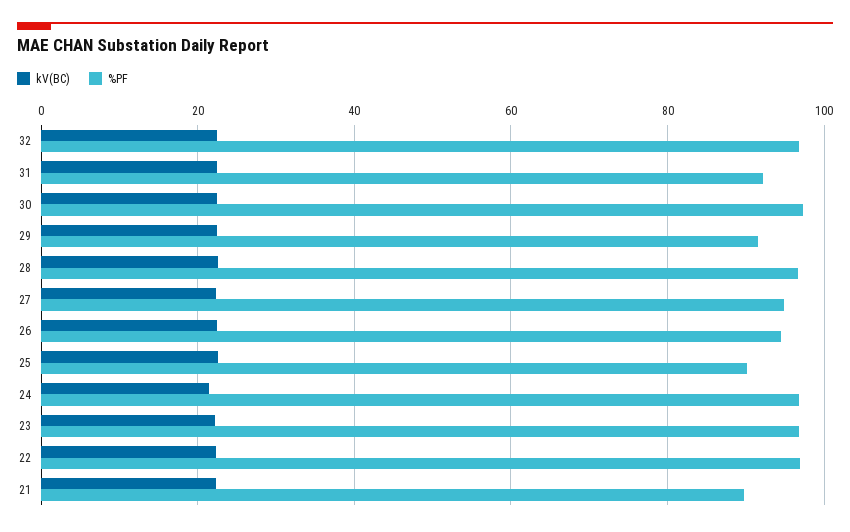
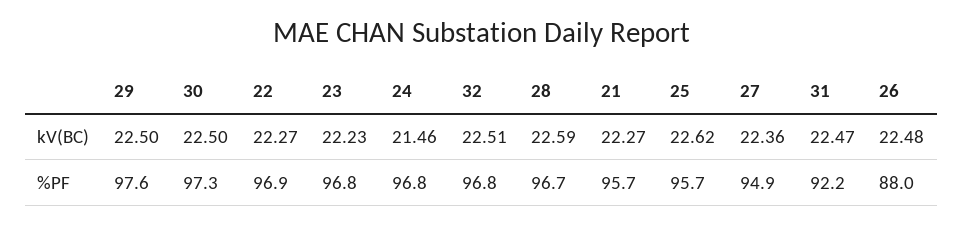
%PF, 29: 92 -> 97.6
%PF, 26: 94 -> 88
%PF, 25: 90 -> 95.7
%PF, 21: 90 -> 95.7

